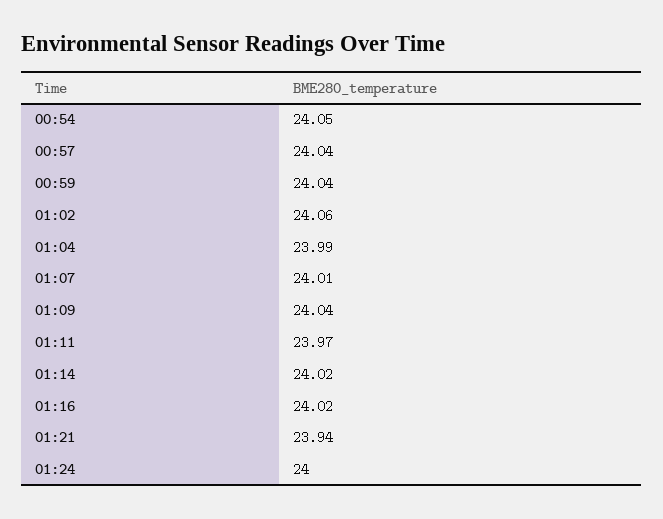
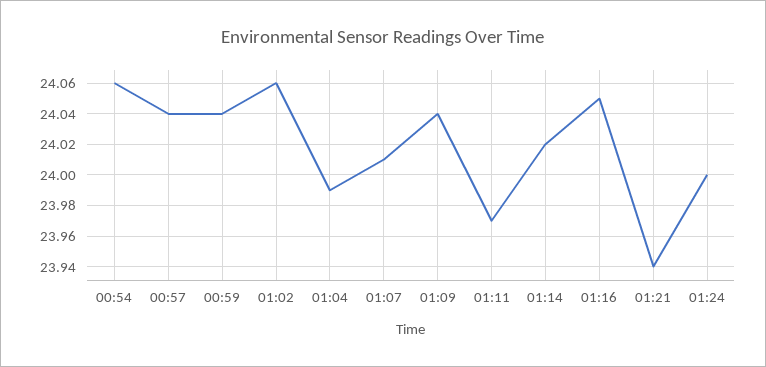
00:54: 24.05 -> 24.06
01:16: 24.02 -> 24.05

